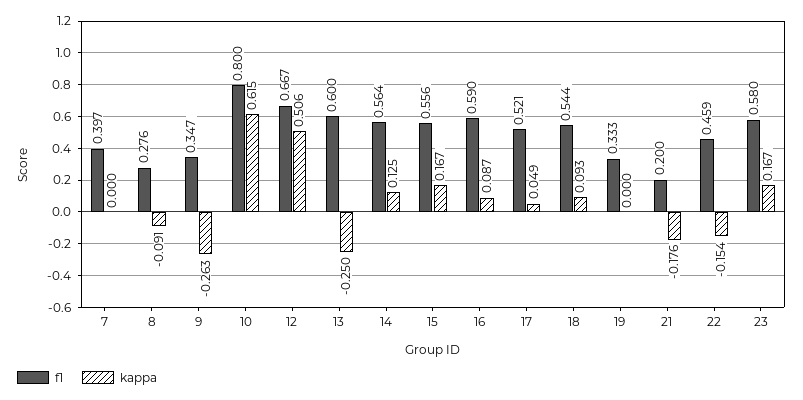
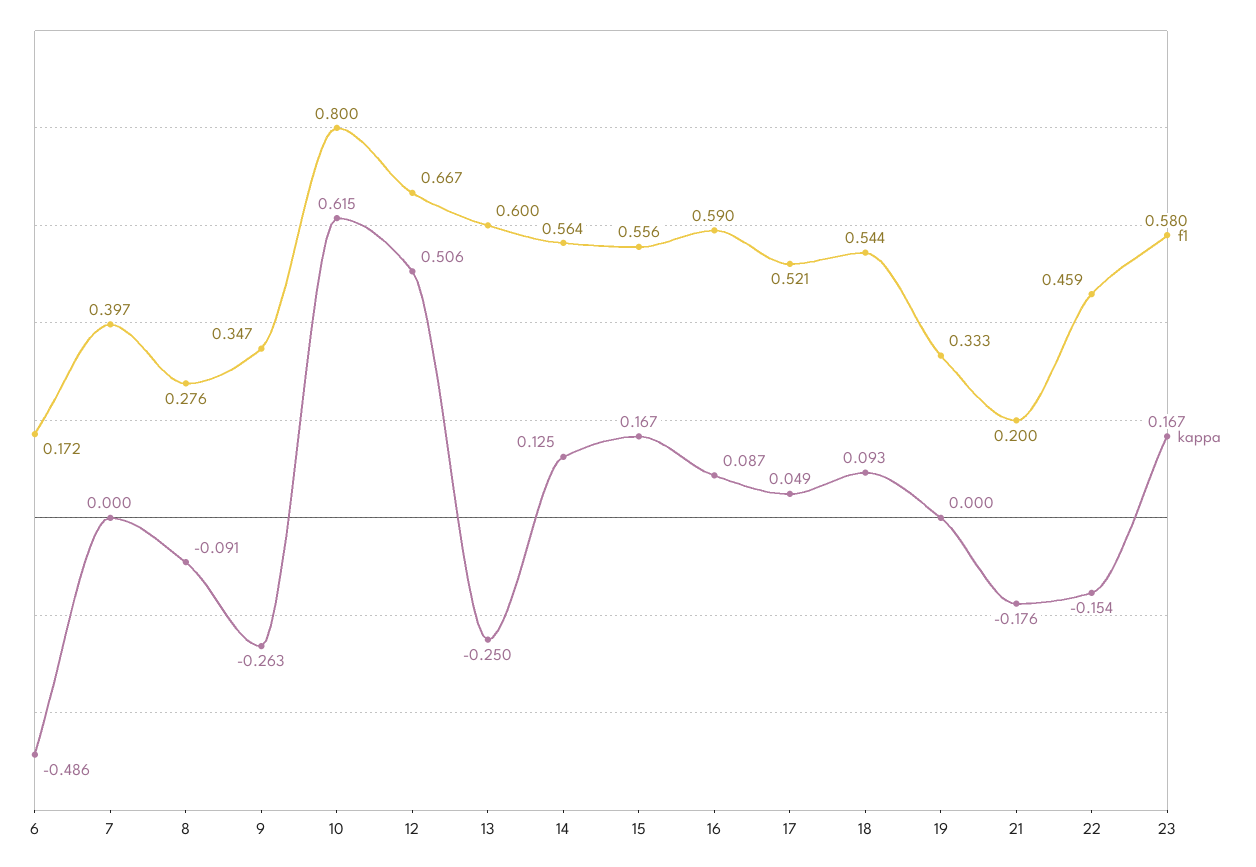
f1, 6: none -> 0.172
kappa, 6: none -> -0.486

